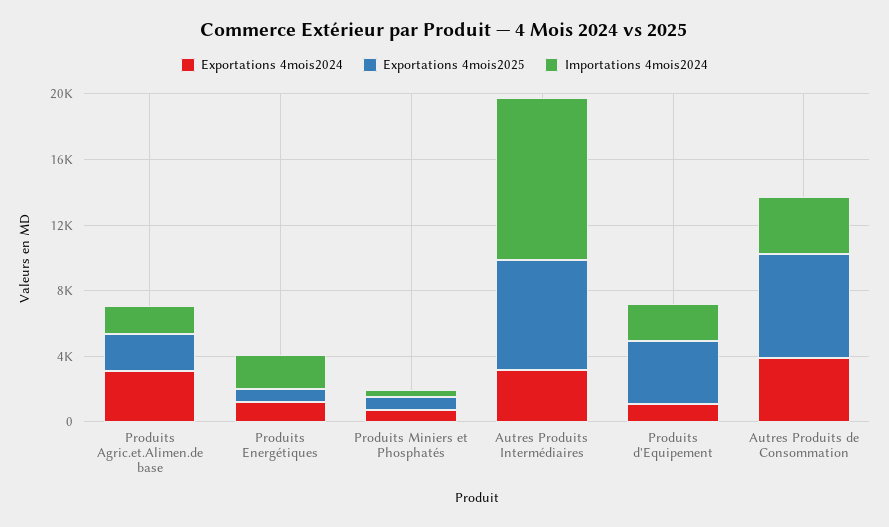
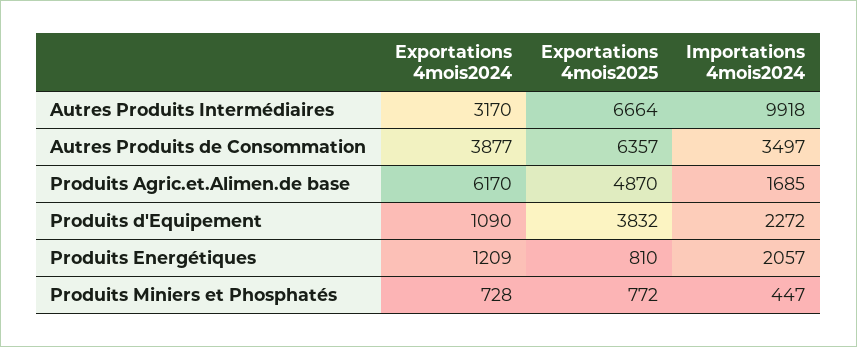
Exportations 4mois2024, Produits Agric.et.Alimen.de base: 3000 -> 6170
Exportations 4mois2025, Produits Agric.et.Alimen.de base: 2000 -> 4870

